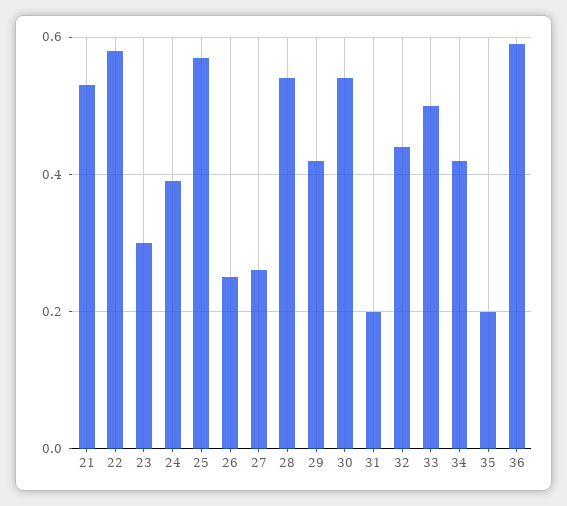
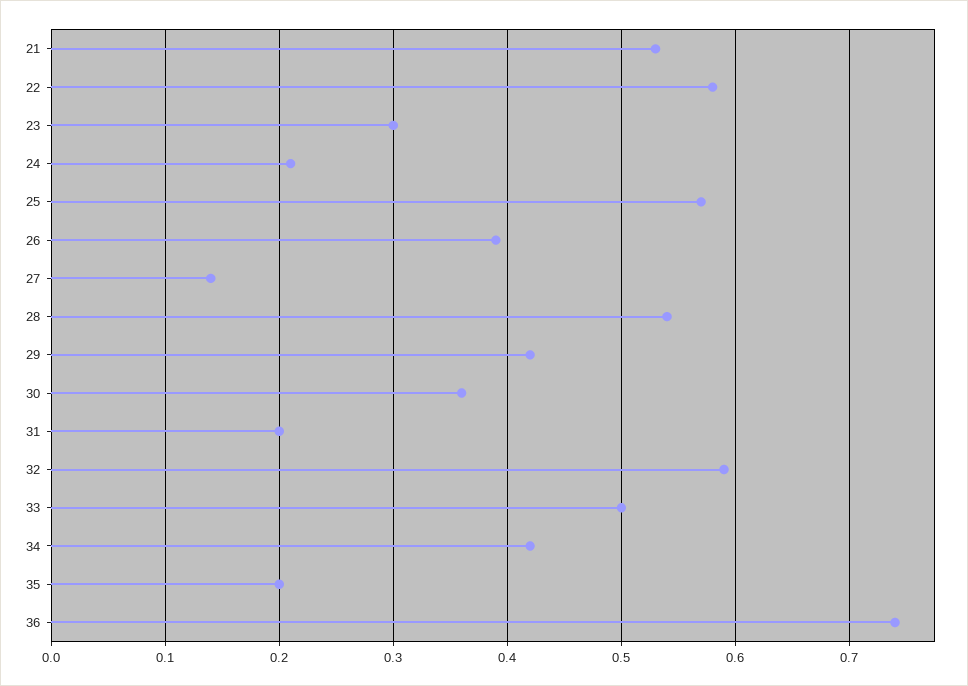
24: 0.4 -> 0.21
26: 0.25 -> 0.39
27: 0.25 -> 0.14
30: 0.55 -> 0.36
32: 0.45 -> 0.59
36: 0.6 -> 0.74

